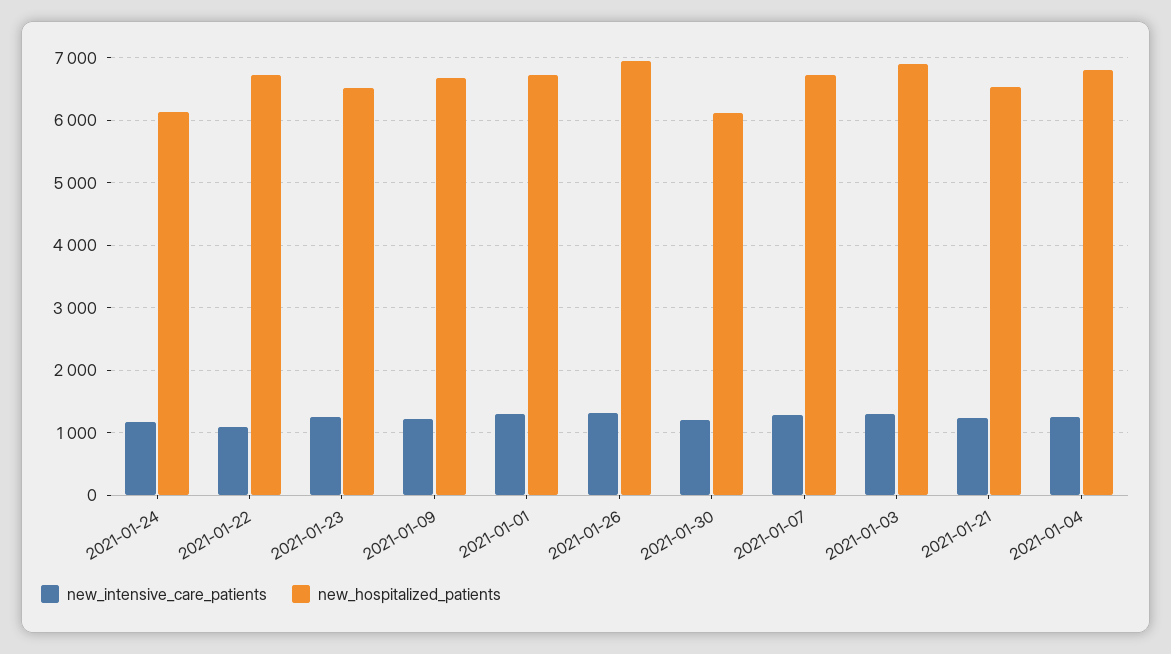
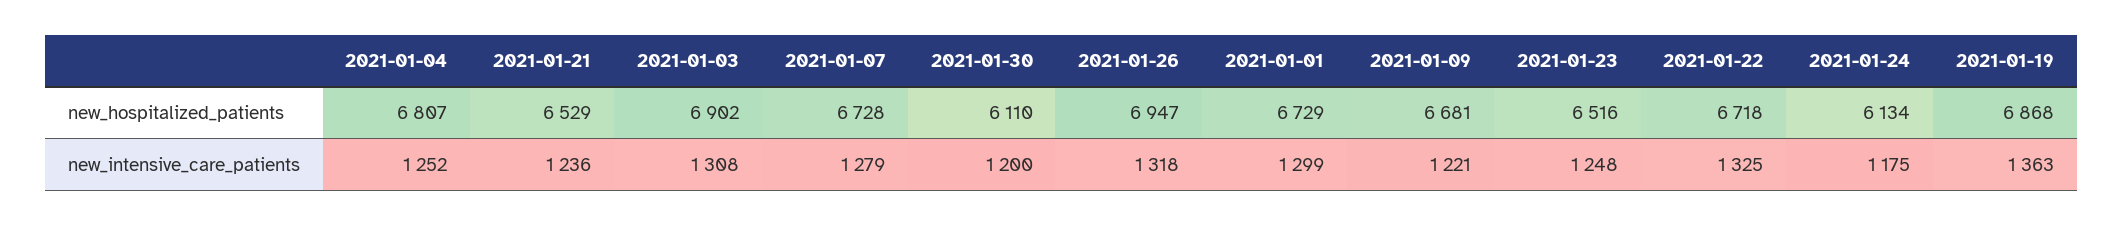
new_intensive_care_patients, 2021-01-22: 1100 -> 1325
new_hospitalized_patients, 2021-01-19: none -> 6868
new_intensive_care_patients, 2021-01-19: none -> 1363

